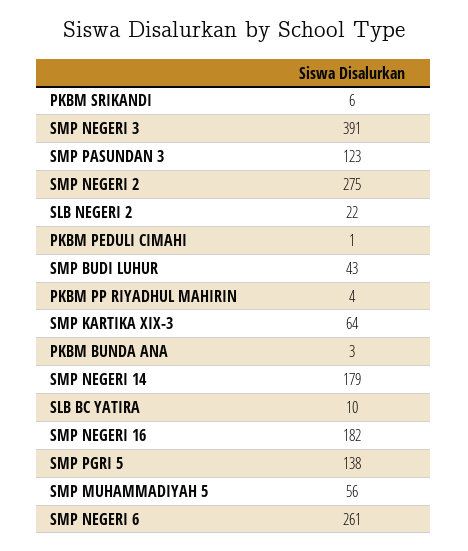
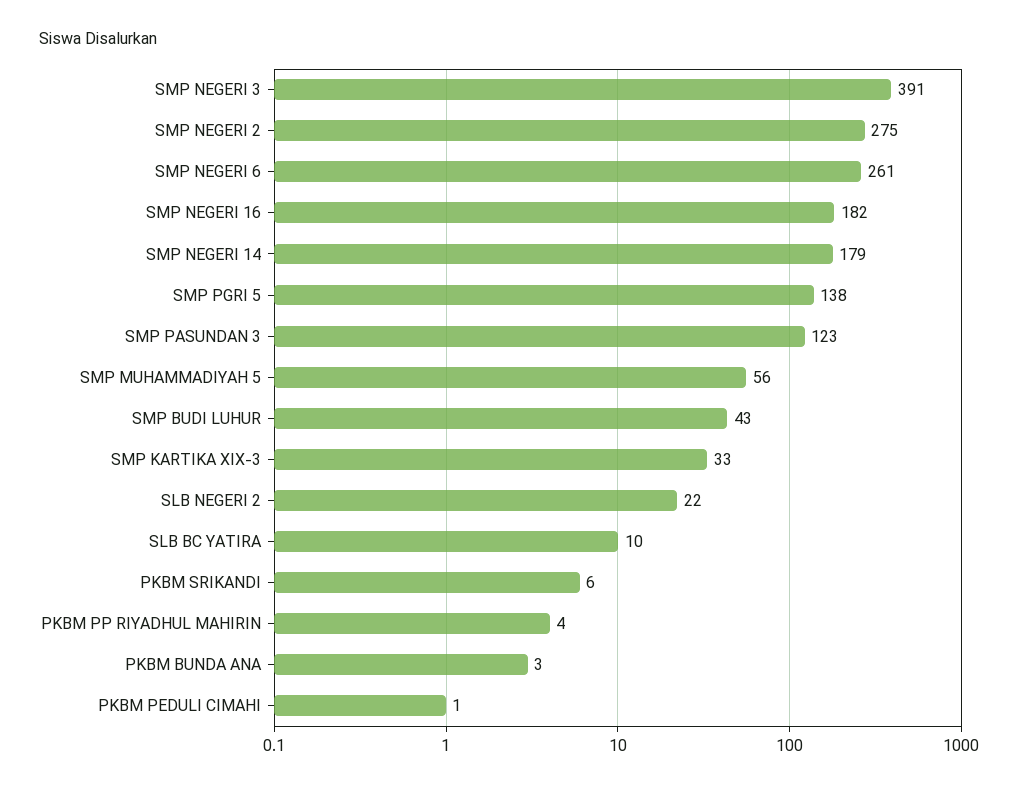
SMP KARTIKA XIX-3: 64 -> 33

